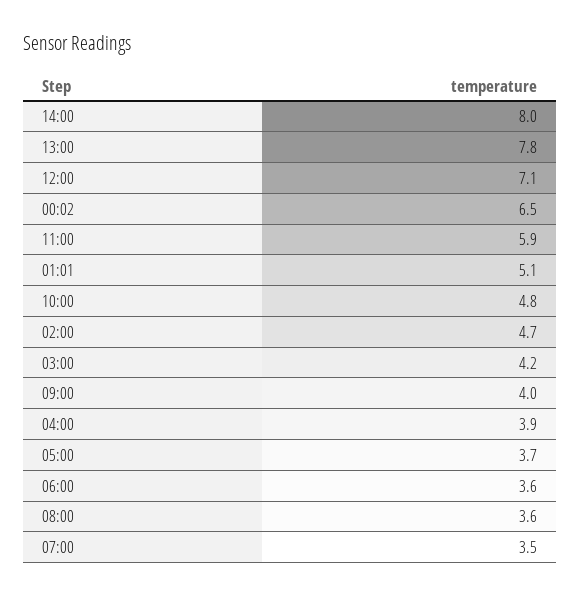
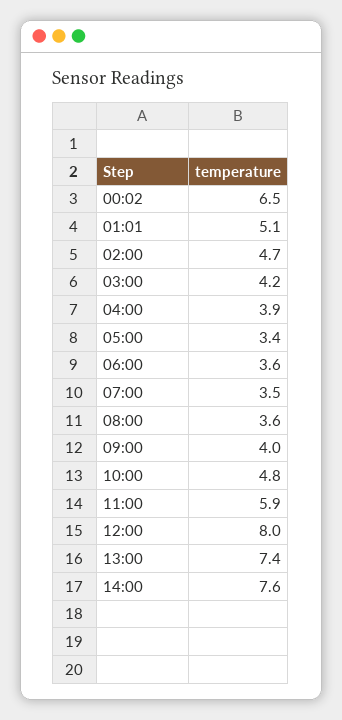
14:00: 8 -> 7.6
13:00: 7.8 -> 7.4
12:00: 7.1 -> 8
05:00: 3.7 -> 3.4

